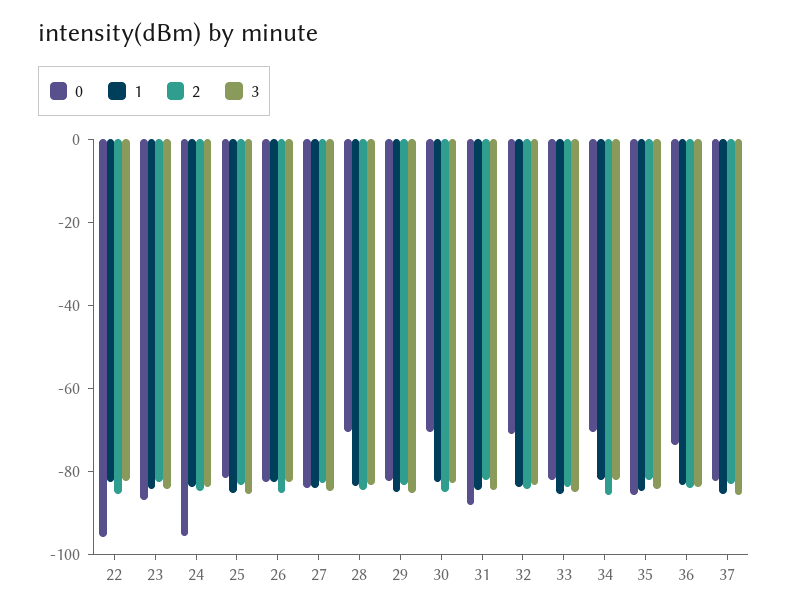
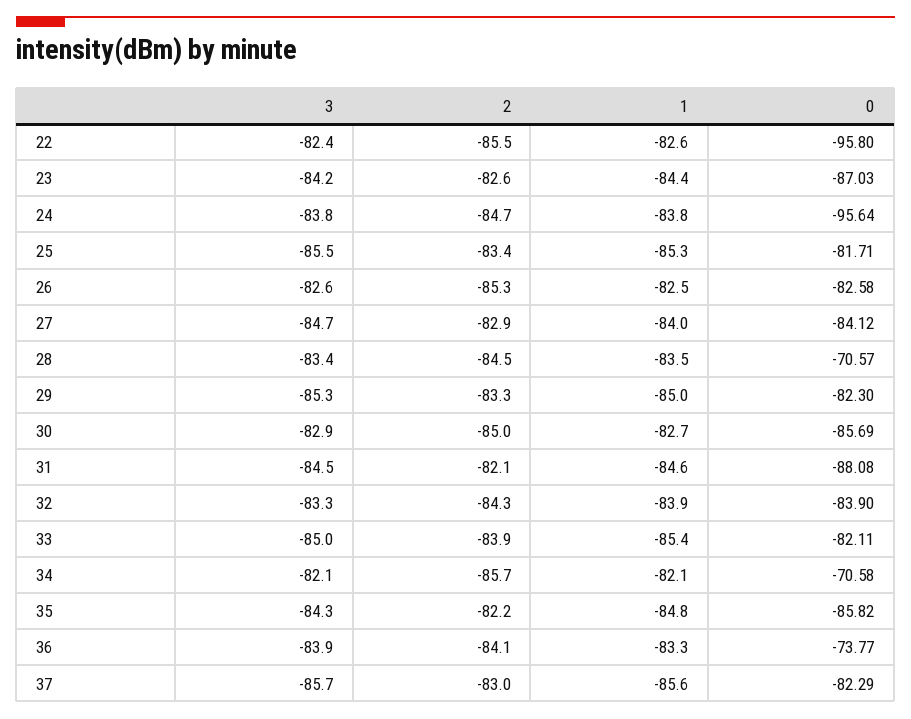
0, 30: -70 -> -85.69
0, 32: -70 -> -83.9

